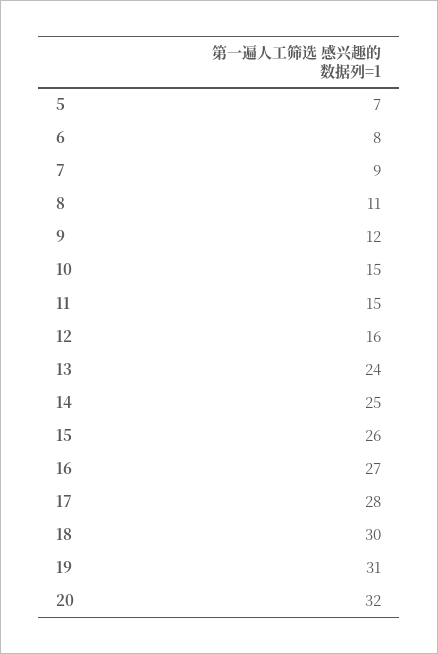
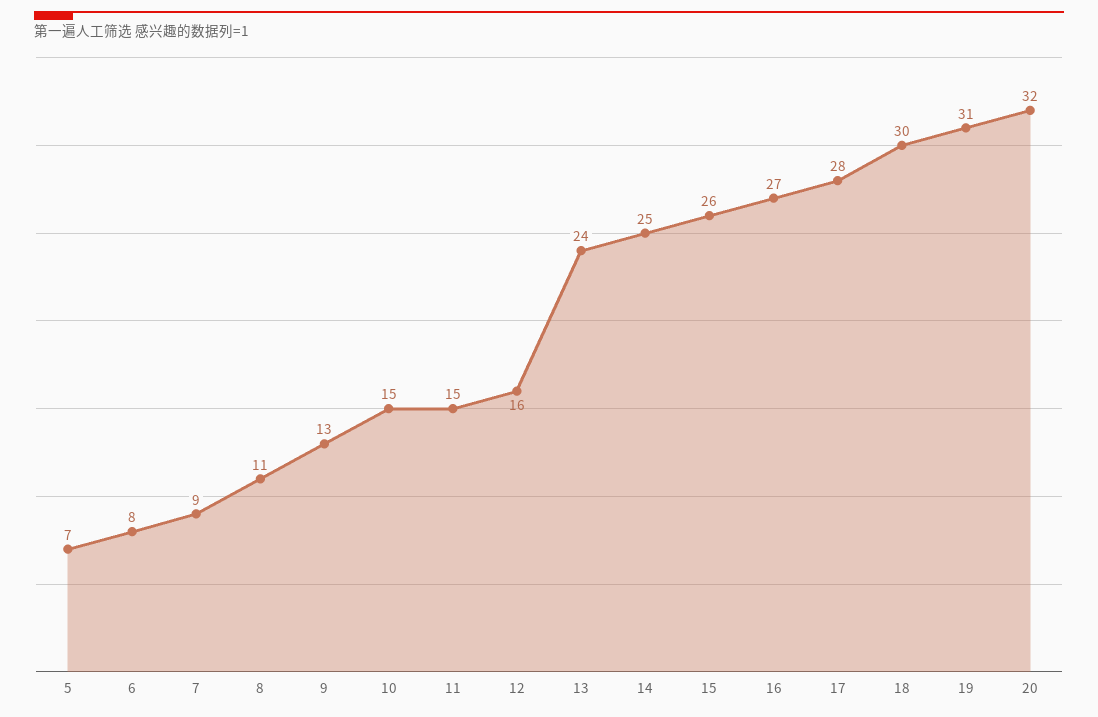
9: 12 -> 13

